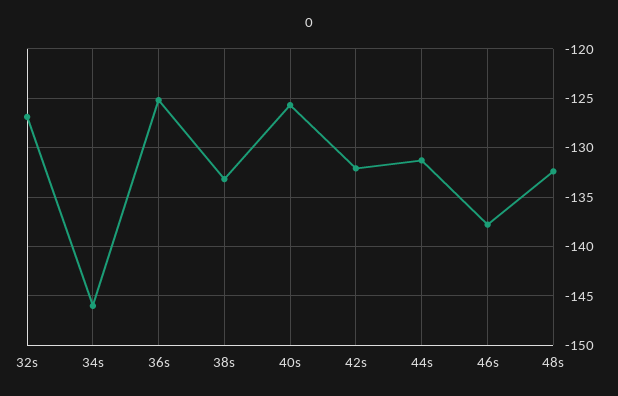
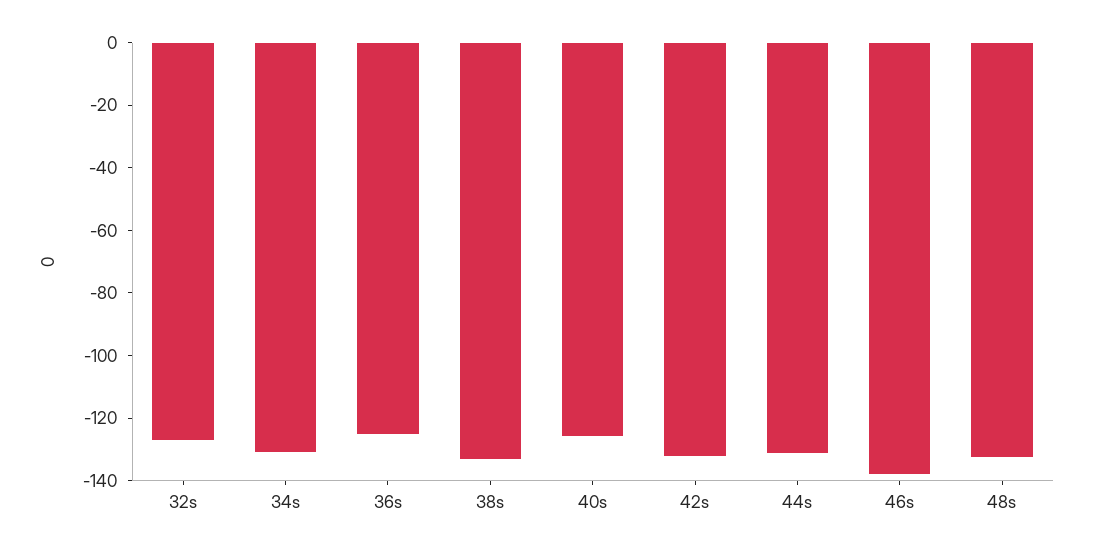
34s: -146 -> -130

